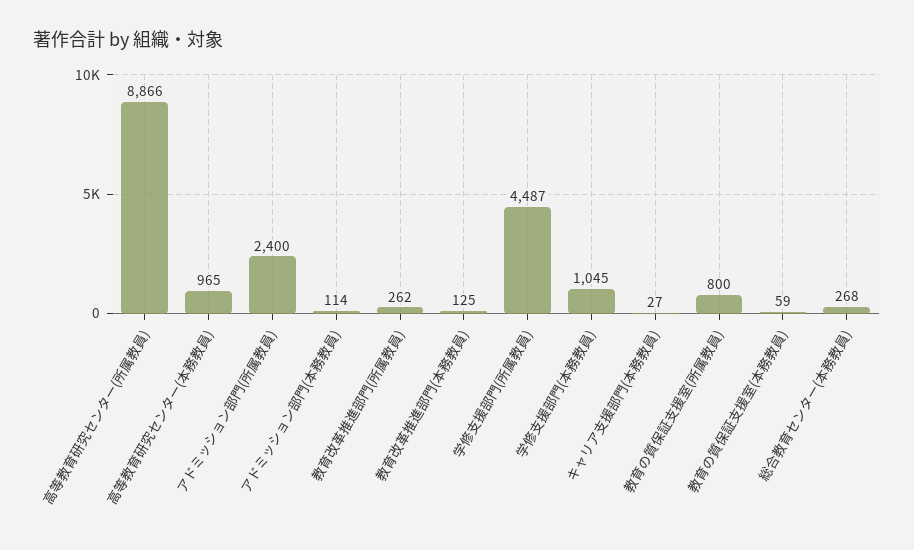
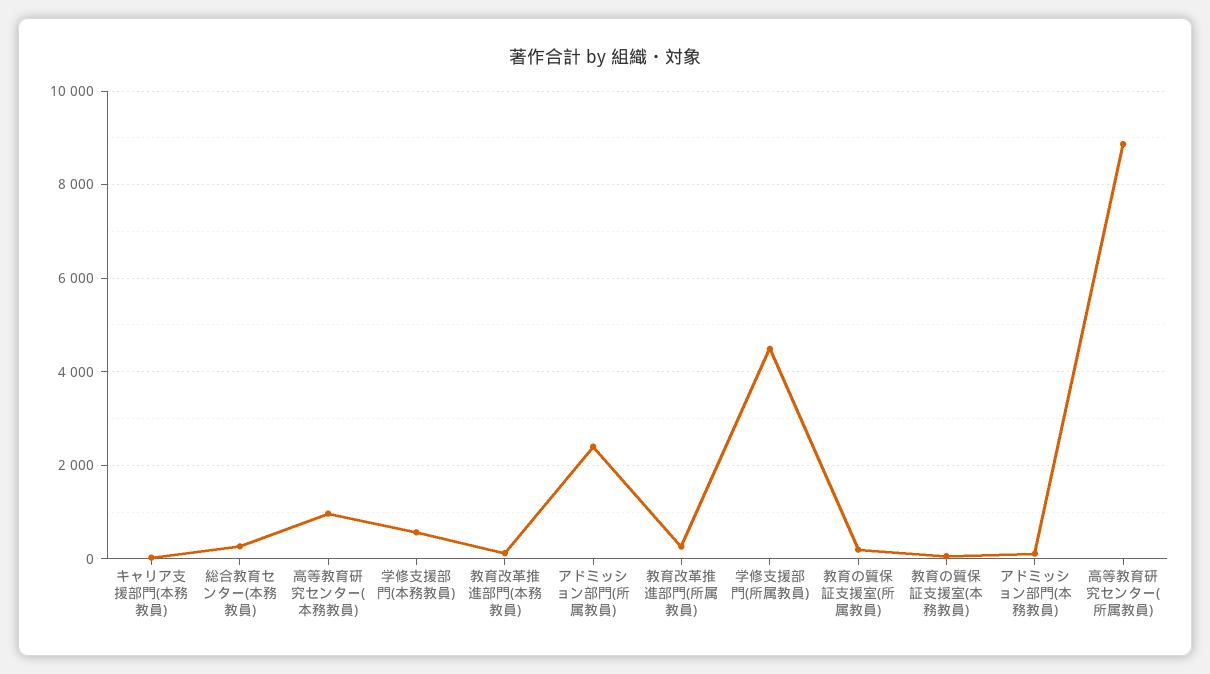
学修支援部門(本務教員): 1045 -> 600
教育の質保証支援室(所属教員): 800 -> 200

